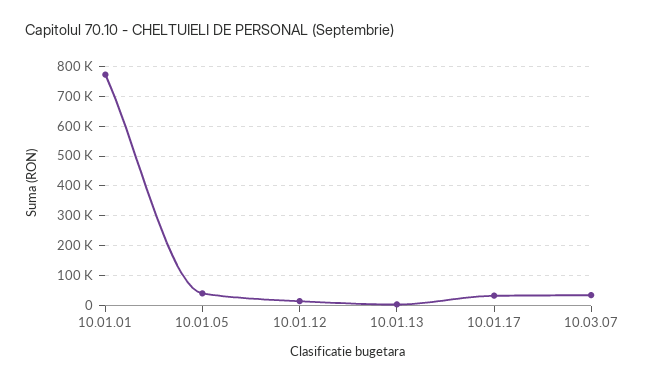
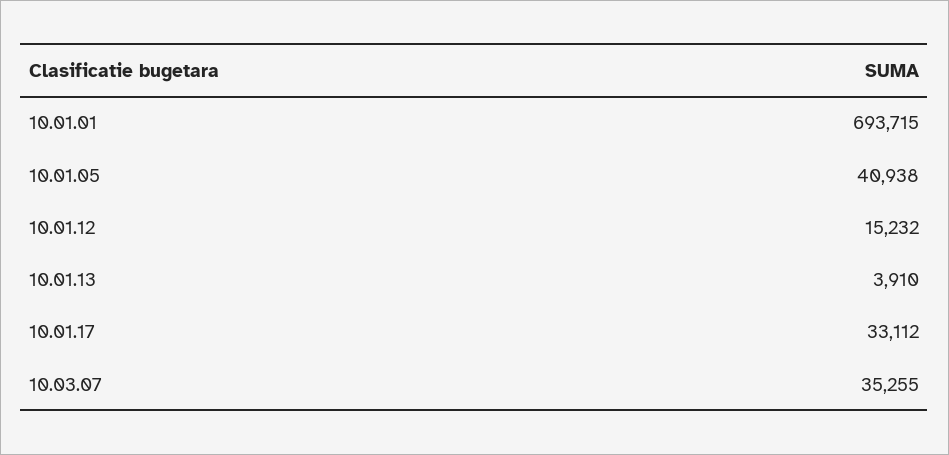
10.01.01: 775000 -> 693715

